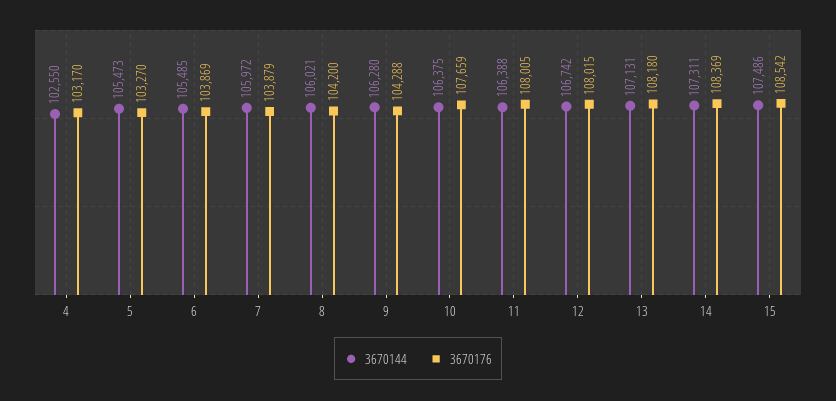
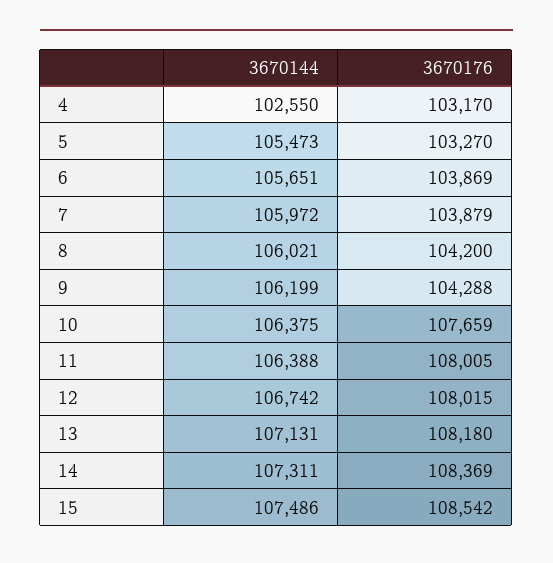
3670144, 6: 105485 -> 105651
3670144, 9: 106280 -> 106199

